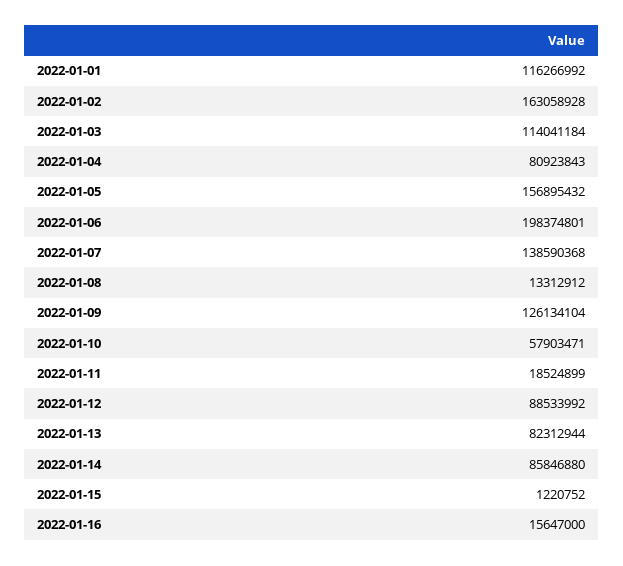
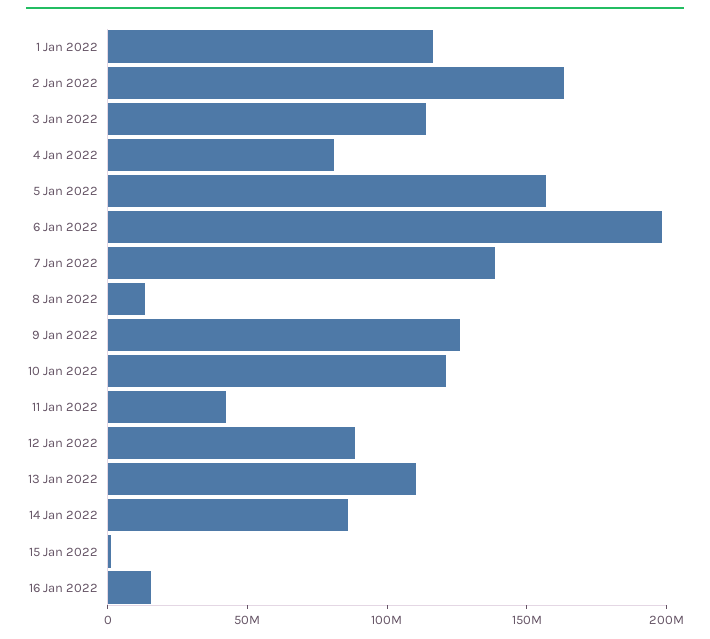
2022-01-10: 57903471 -> 120000000
2022-01-11: 18524899 -> 40000000
2022-01-13: 82312944 -> 110000000

